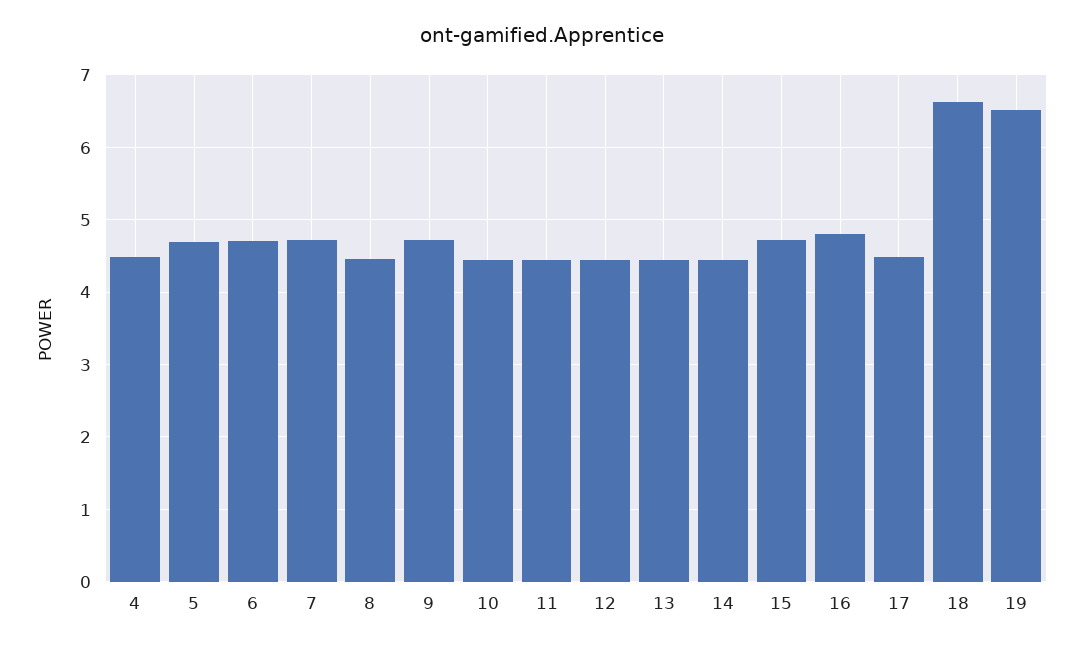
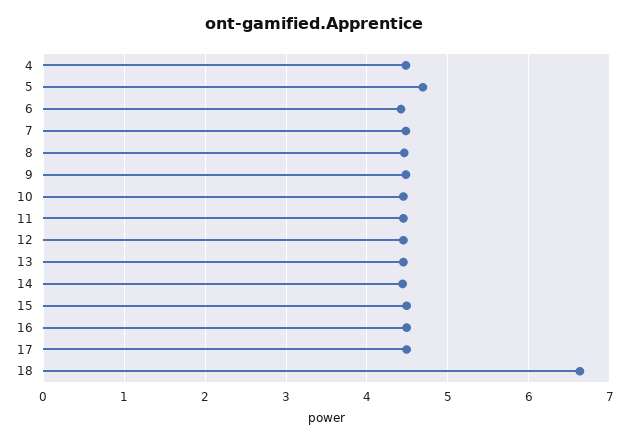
6: 4.7 -> 4.4
7: 4.7 -> 4.5
9: 4.7 -> 4.5
15: 4.7 -> 4.5
16: 4.8 -> 4.5
19: 6.5 -> none

